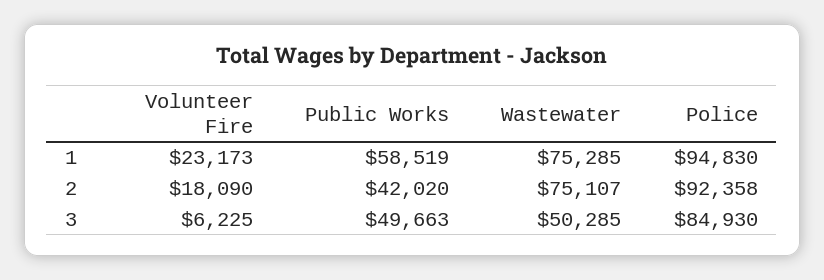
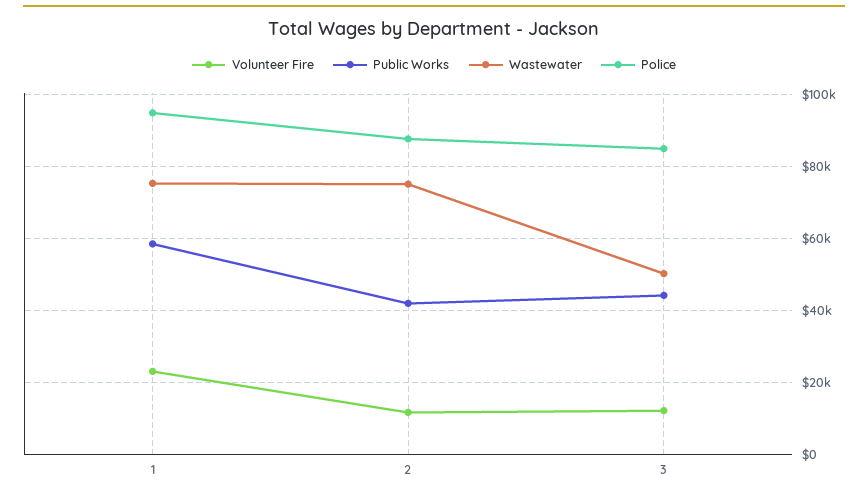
Volunteer Fire, 2: 18090 -> 12000
Police, 2: 92358 -> 88000
Volunteer Fire, 3: 6225 -> 12000
Public Works, 3: 49663 -> 44000

